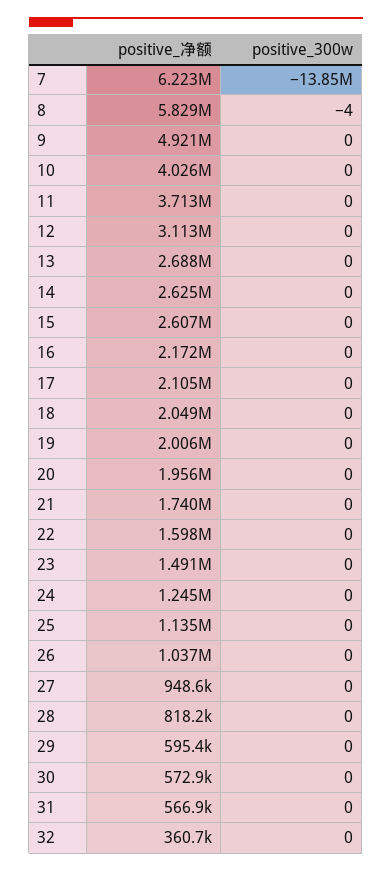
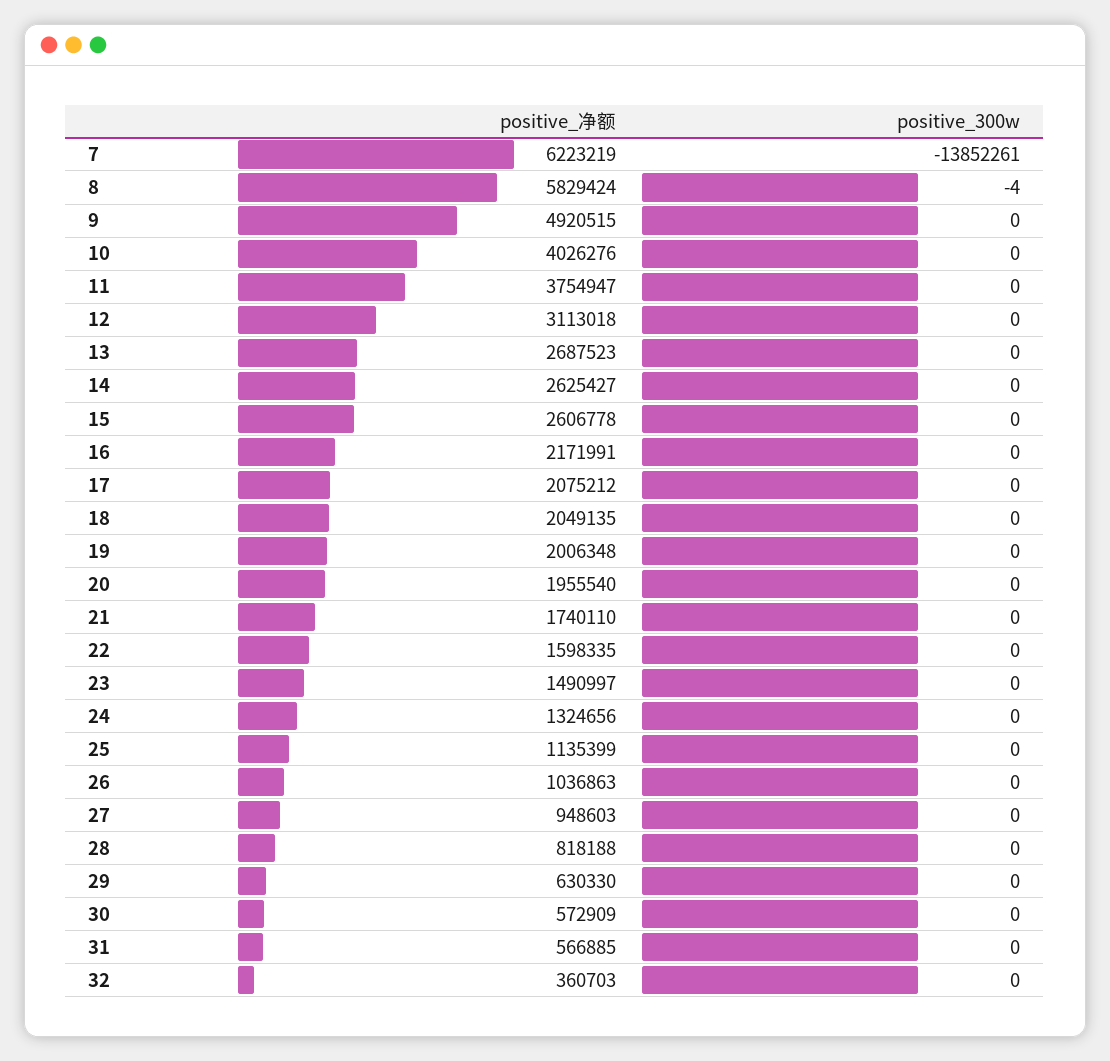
positive_净额, 11: 3713000 -> 3754947
positive_净额, 17: 2105000 -> 2075212
positive_净额, 24: 1245000 -> 1324656
positive_净额, 29: 595400 -> 630330

